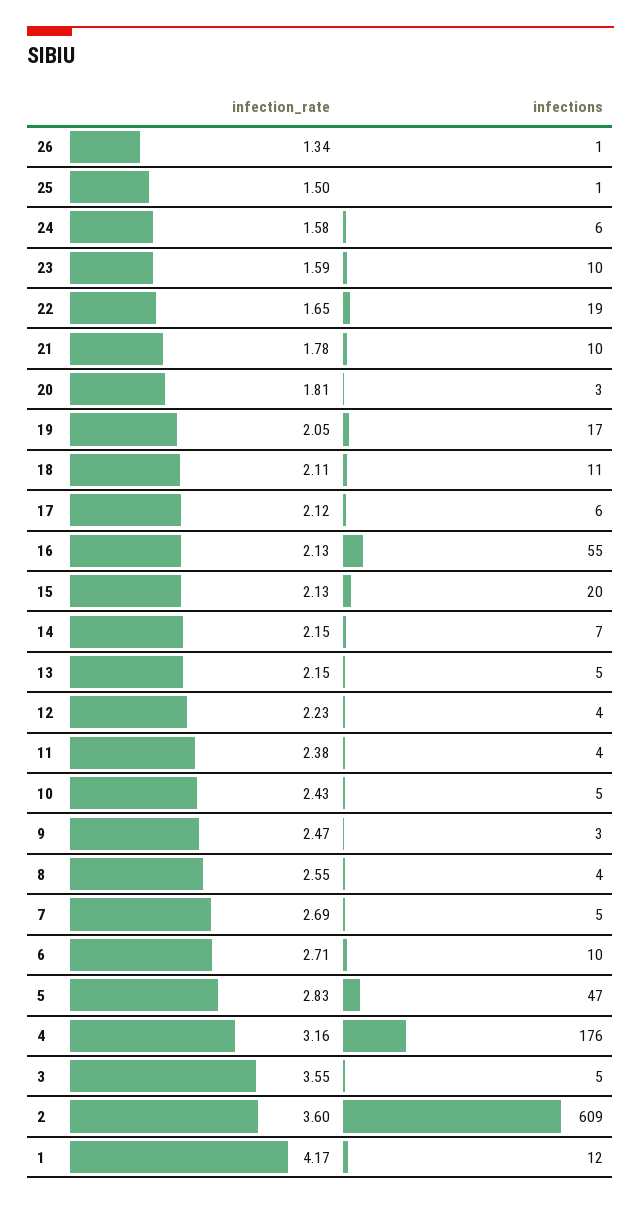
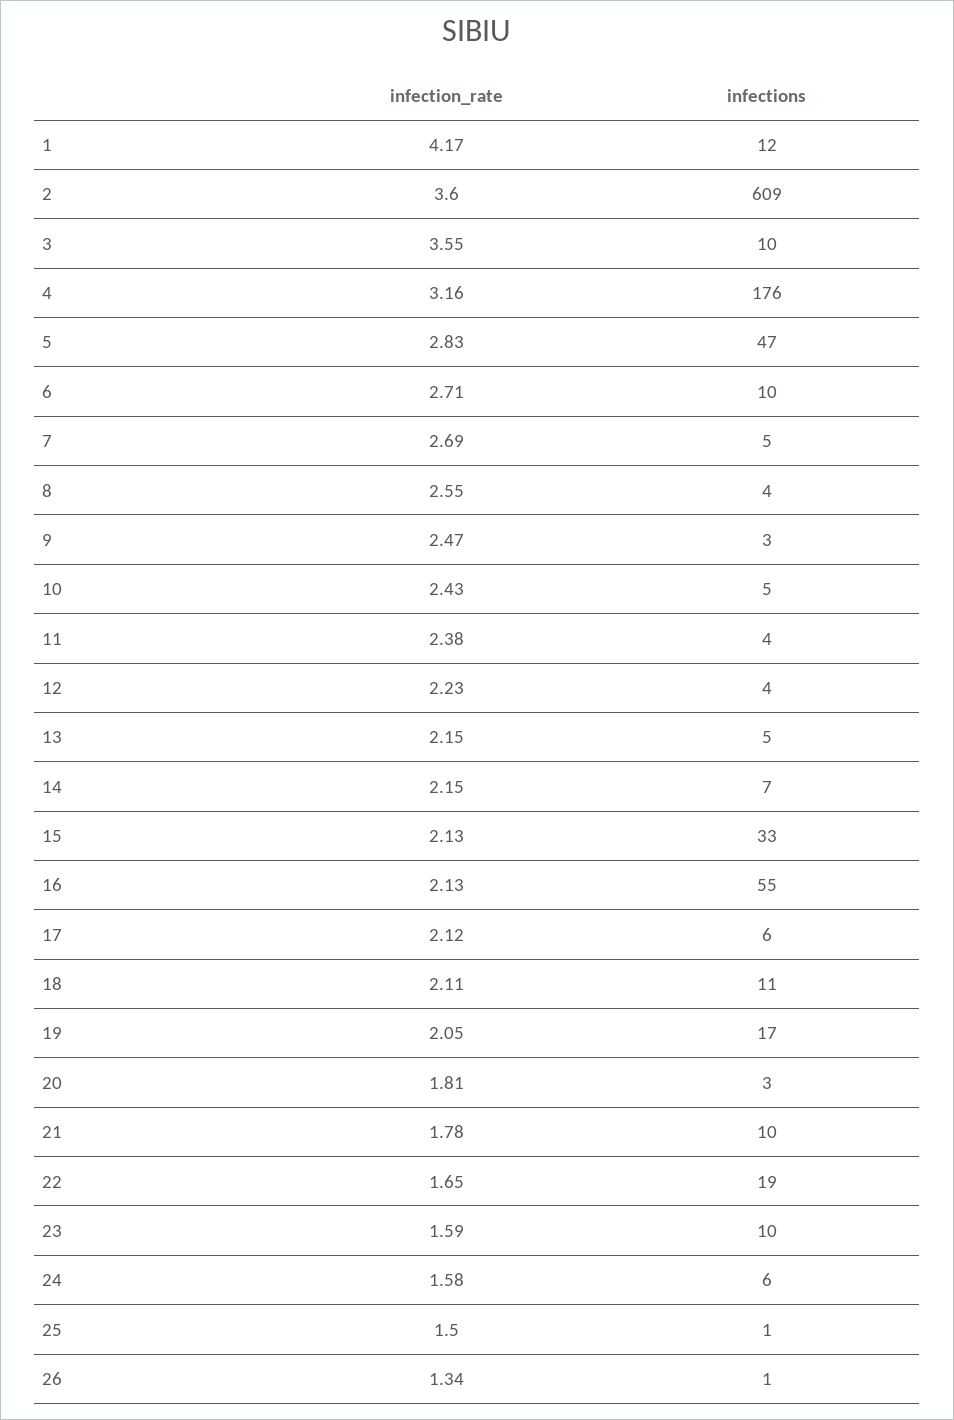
infections, 15: 20 -> 33
infections, 3: 5 -> 10

